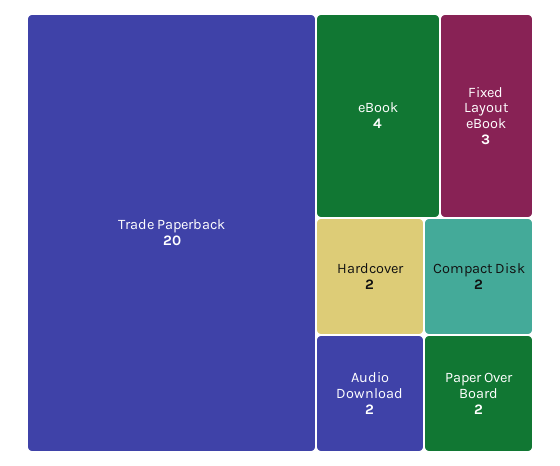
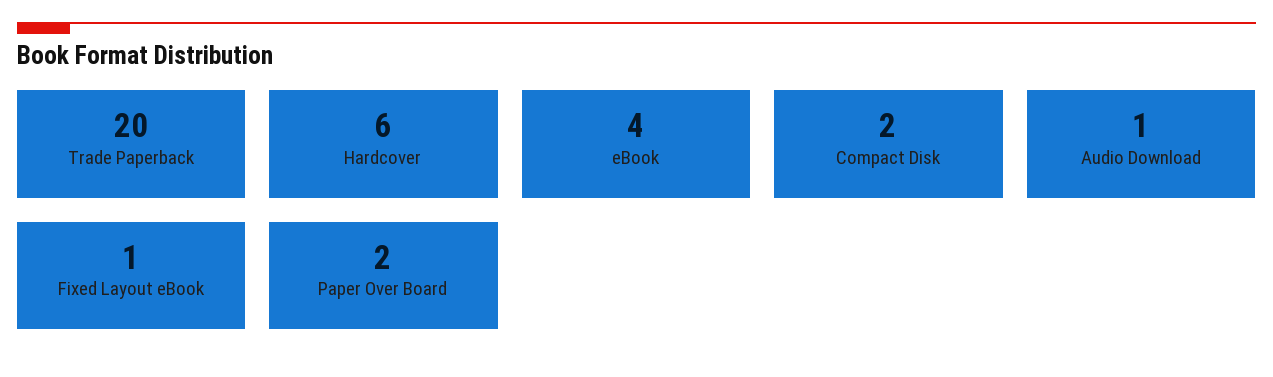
Fixed Layout eBook: 3 -> 1
Hardcover: 2 -> 6
Audio Download: 2 -> 1

